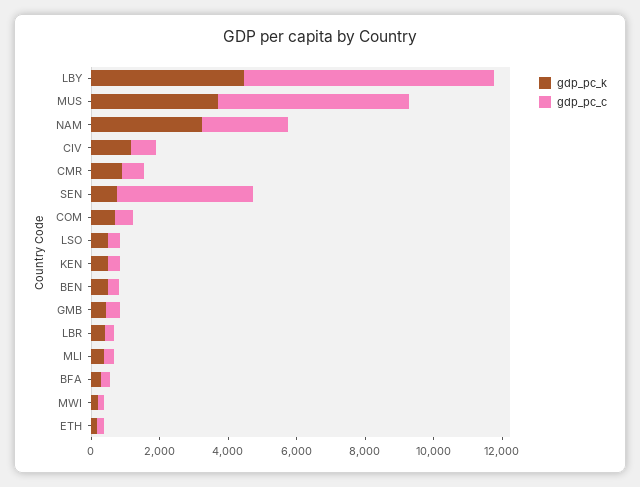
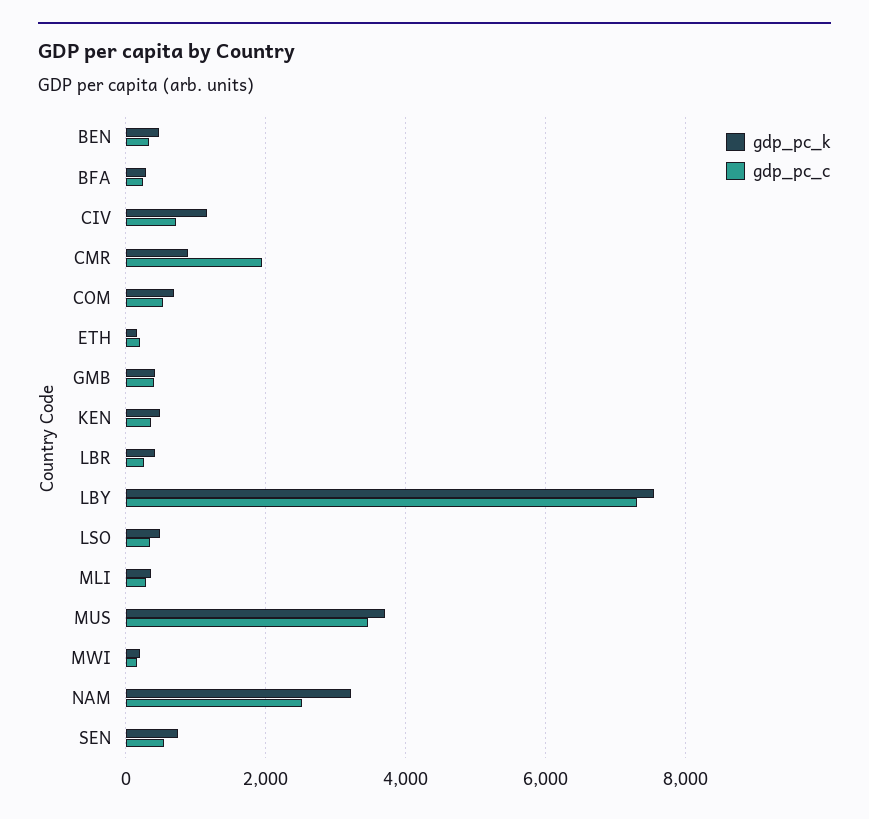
gdp_pc_k, LBY: 4500 -> 7600
gdp_pc_c, MUS: 5500 -> 3400
gdp_pc_c, CMR: 500 -> 2000
gdp_pc_c, SEN: 4000 -> 600

